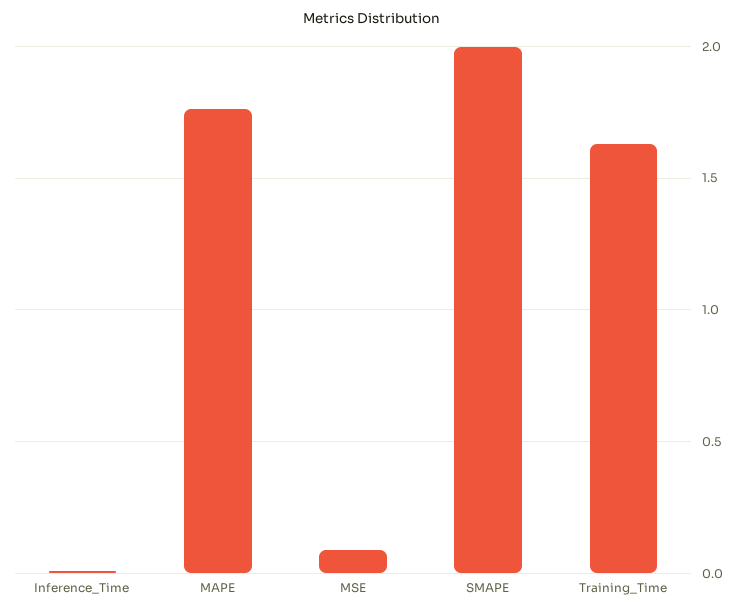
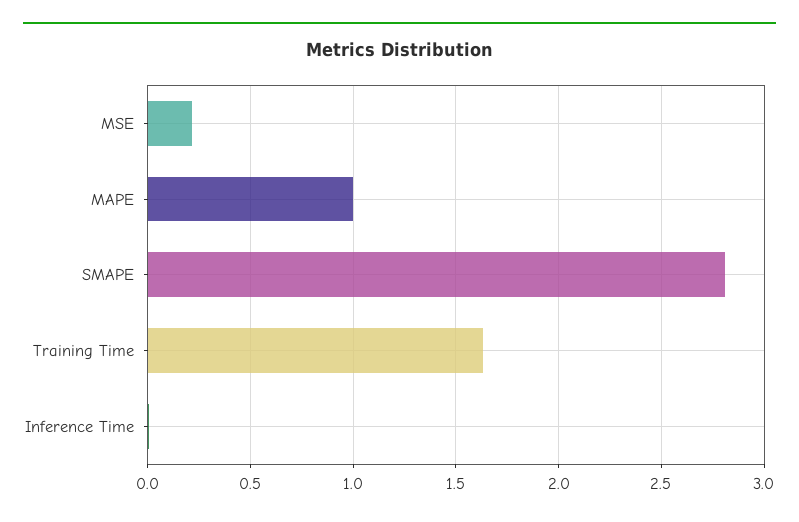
MAPE: 1.75 -> 1
MSE: 0.1 -> 0.2
SMAPE: 2 -> 2.8

